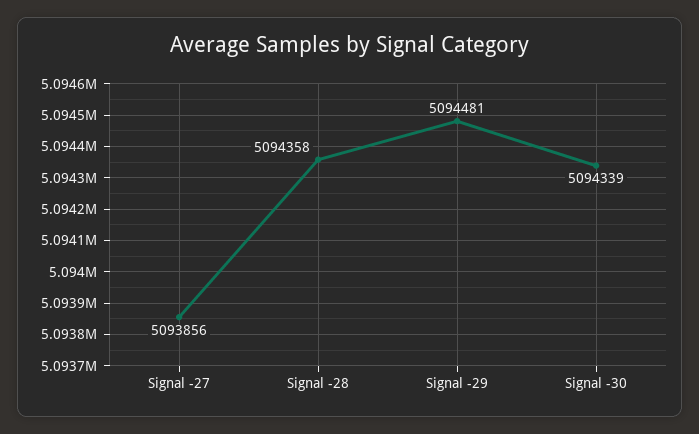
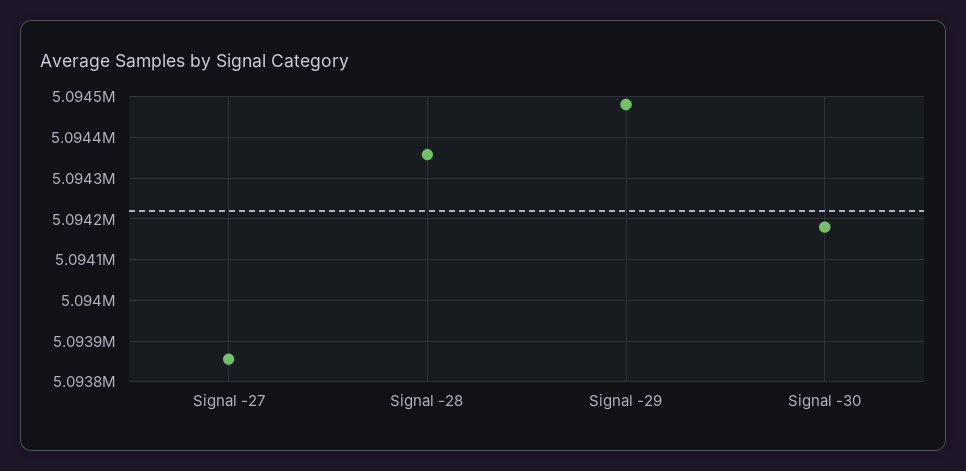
Signal -30: 5094339 -> 5094180

